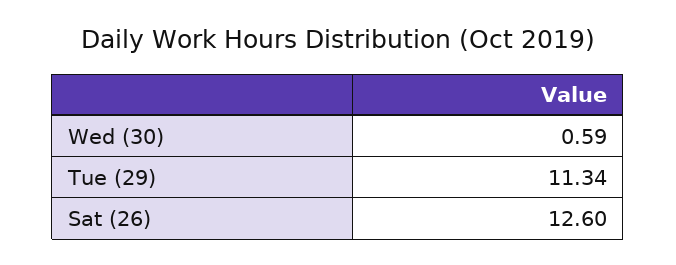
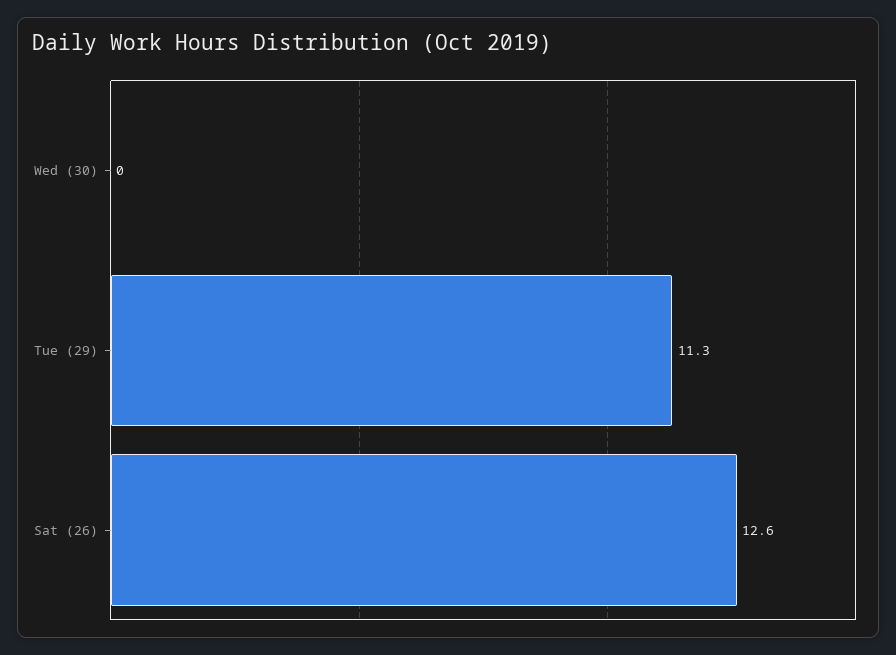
Wed (30): 0.59 -> 0

